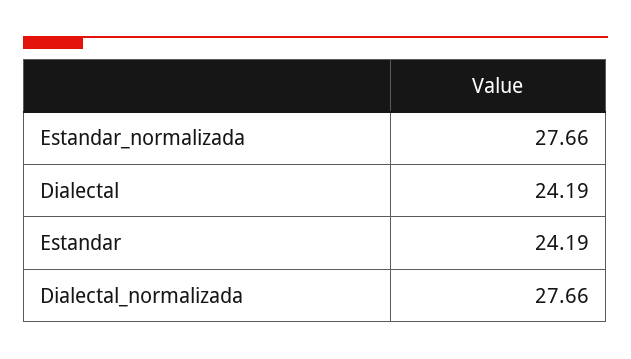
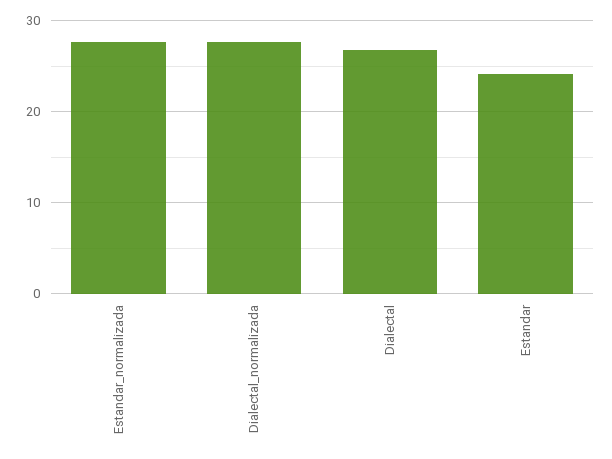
Dialectal: 24.19 -> 27

